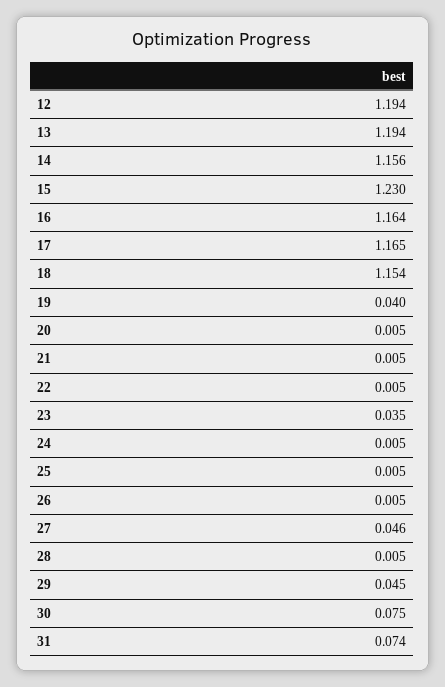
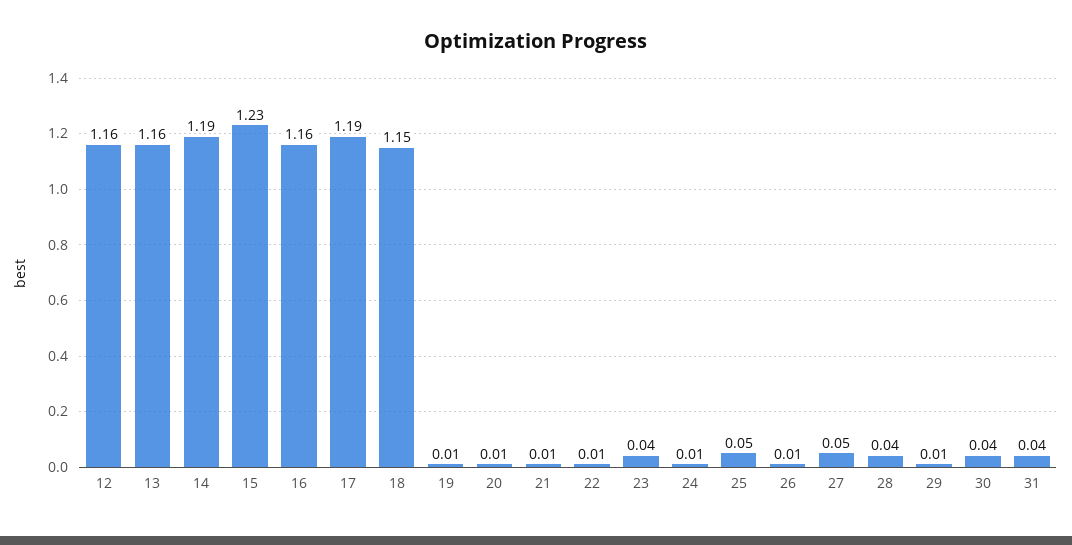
12: 1.194 -> 1.16
13: 1.194 -> 1.16
14: 1.156 -> 1.19
17: 1.165 -> 1.19
19: 0.04 -> 0.01
25: 0.005 -> 0.05
28: 0.005 -> 0.04
29: 0.045 -> 0.01
30: 0.075 -> 0.04
31: 0.074 -> 0.04

